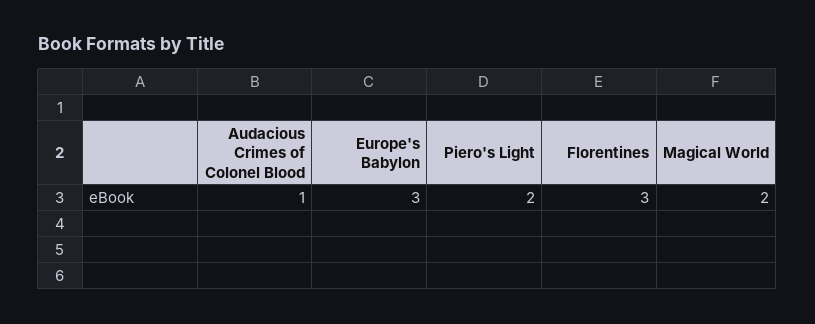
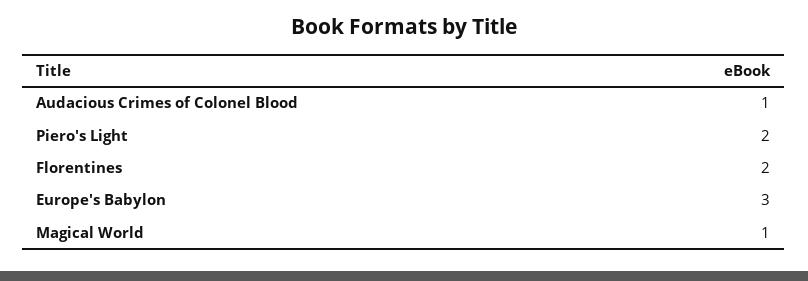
Florentines: 3 -> 2
Magical World: 2 -> 1

